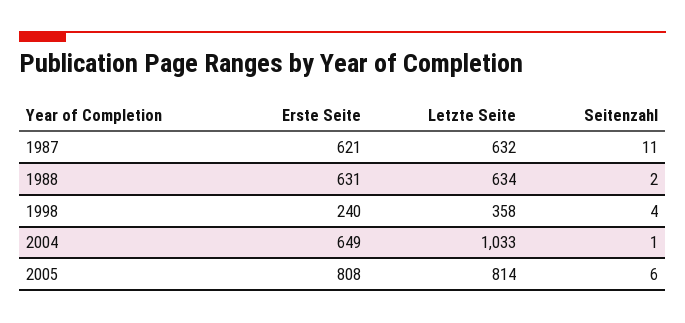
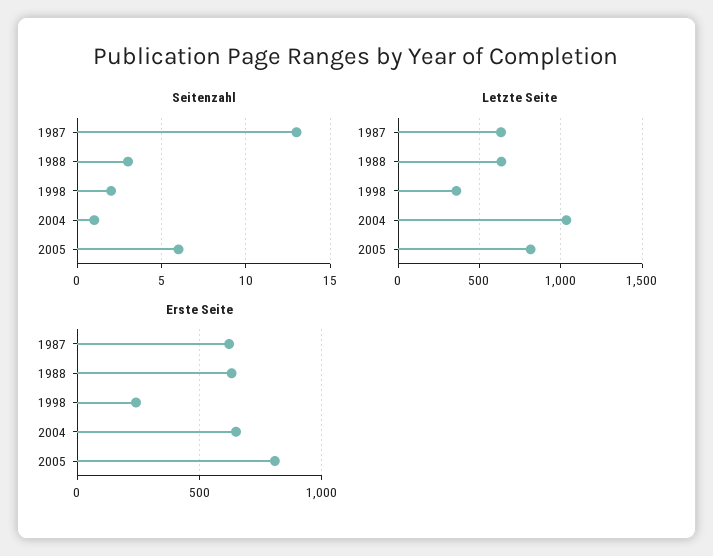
Seitenzahl, 1987: 11 -> 13
Seitenzahl, 1988: 2 -> 3
Seitenzahl, 1998: 4 -> 2

